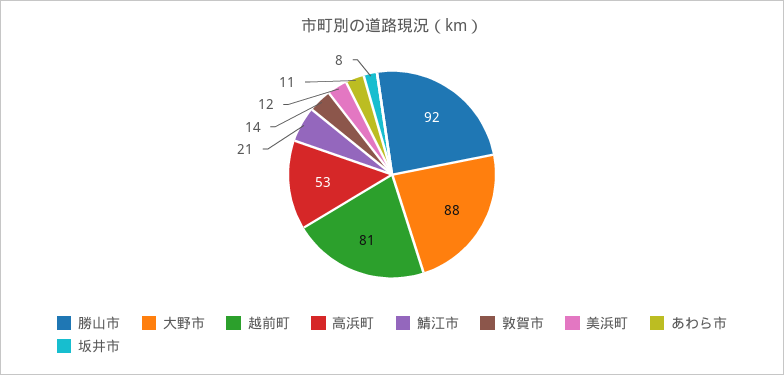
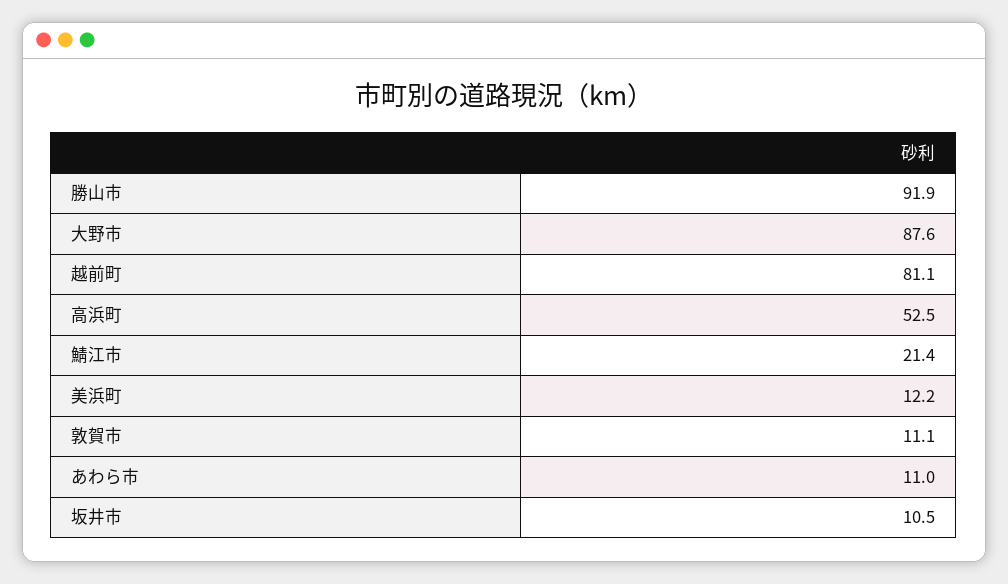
敦賀市: 14 -> 11.1
坂井市: 8 -> 10.5

